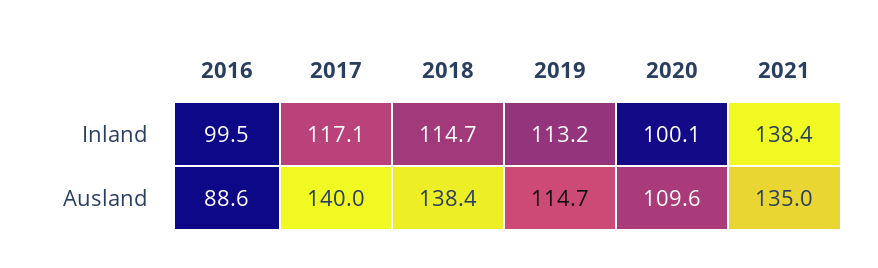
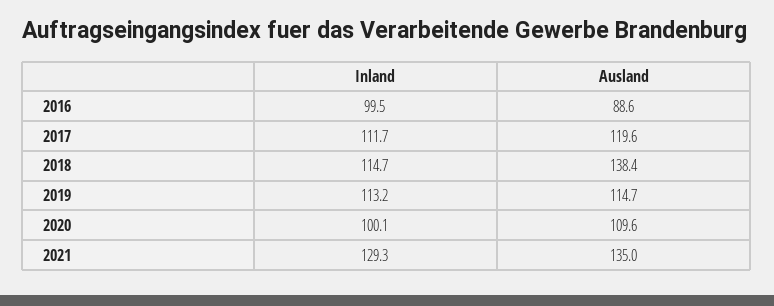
2017, Inland: 117.1 -> 111.7
2021, Inland: 138.4 -> 129.3
2017, Ausland: 140 -> 119.6

